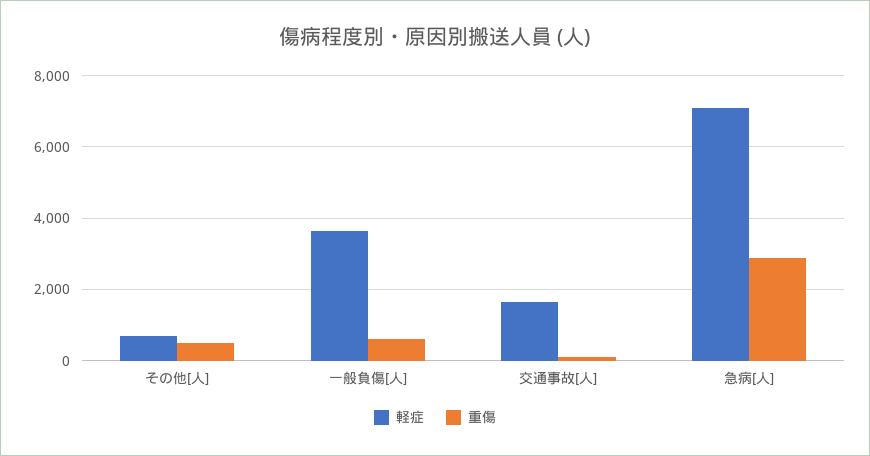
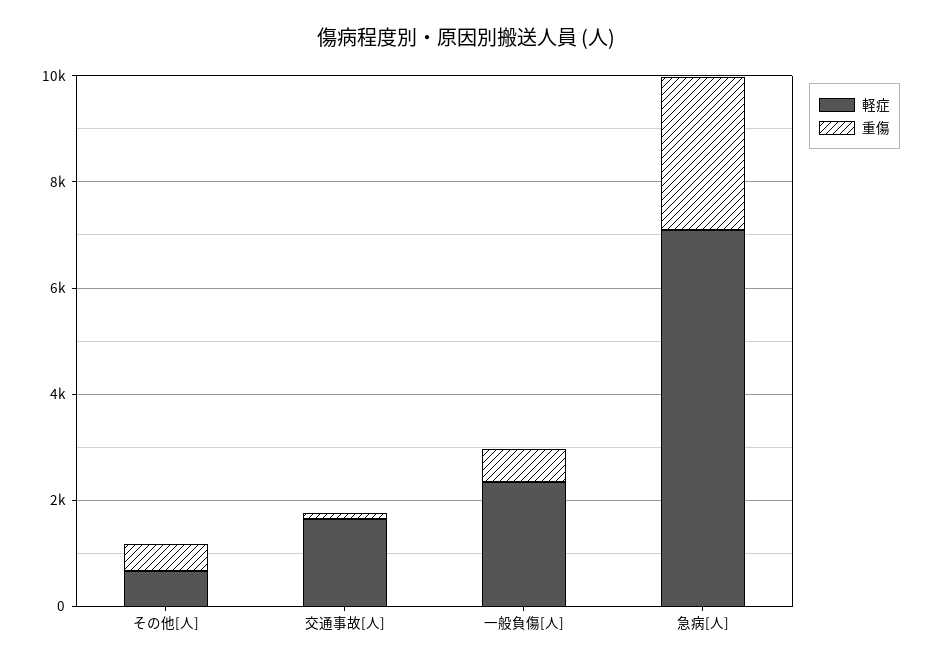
軽症, 一般負傷[人]: 3600 -> 2500

